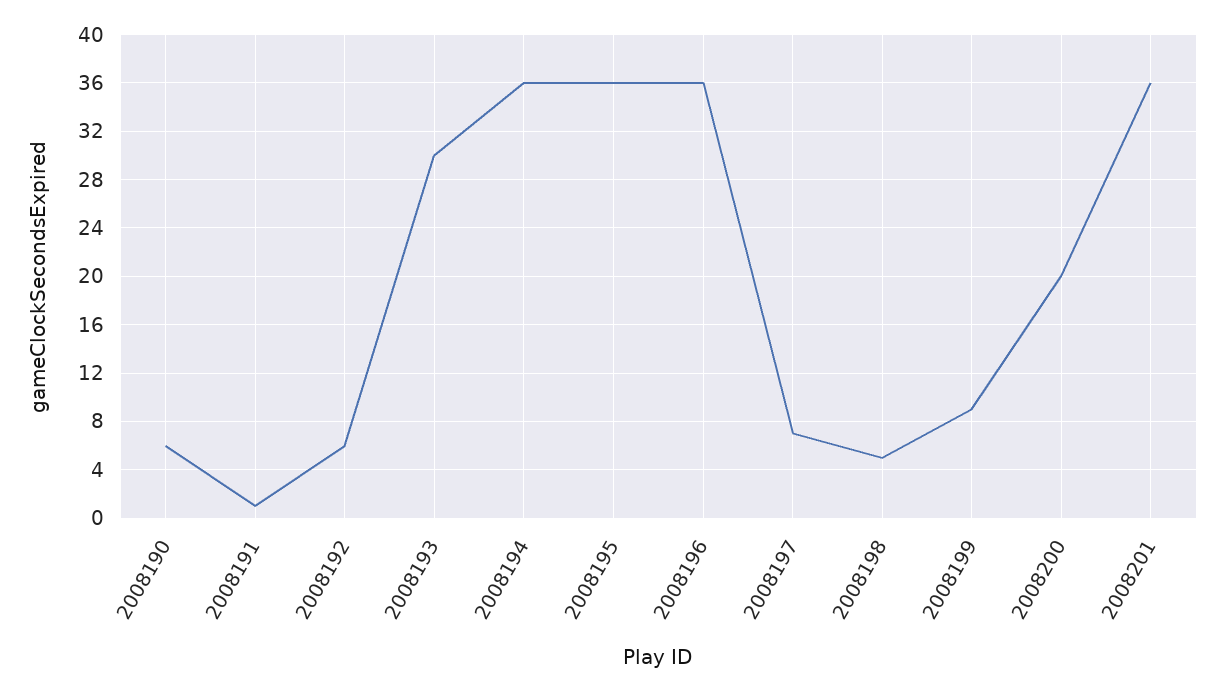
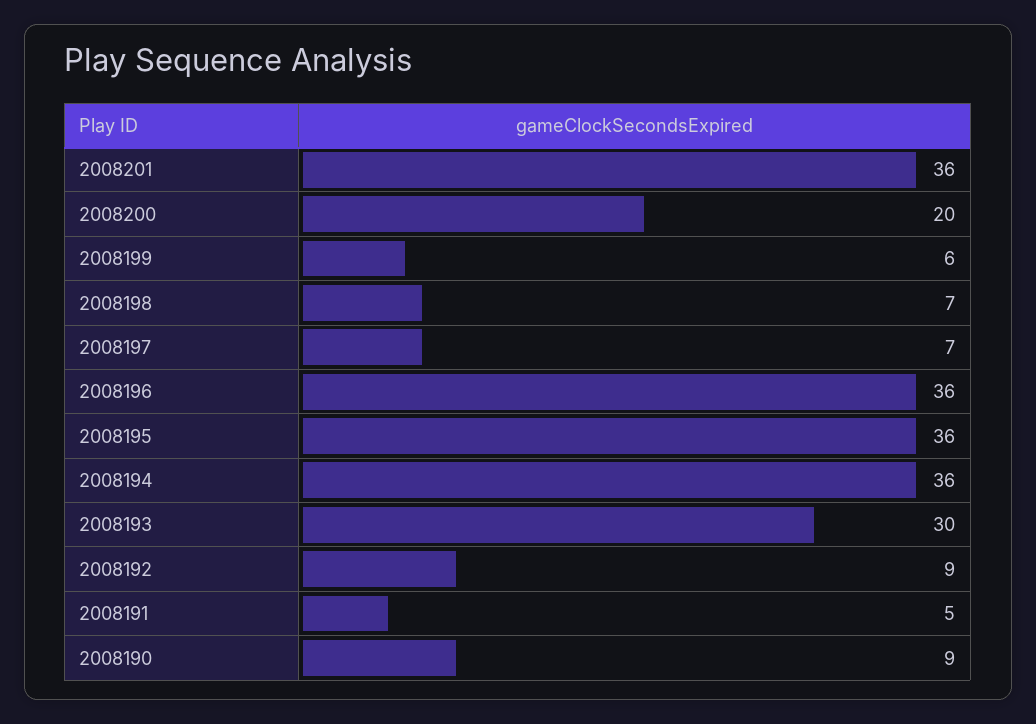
2008190: 6 -> 9
2008191: 1 -> 5
2008192: 6 -> 9
2008198: 5 -> 7
2008199: 9 -> 6

